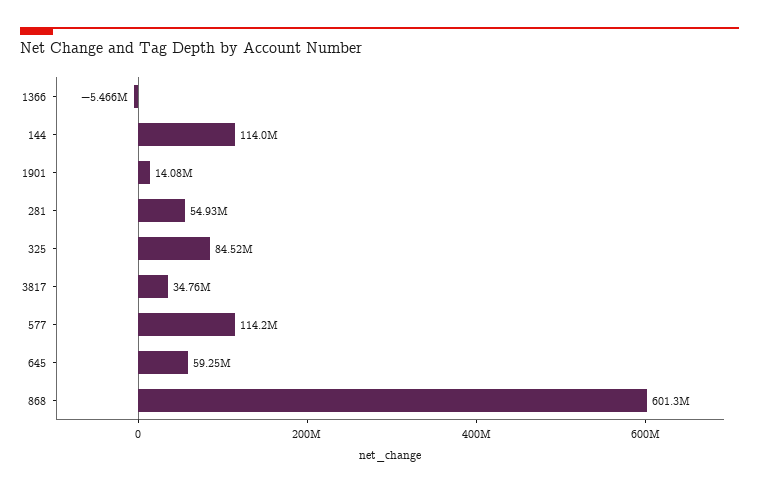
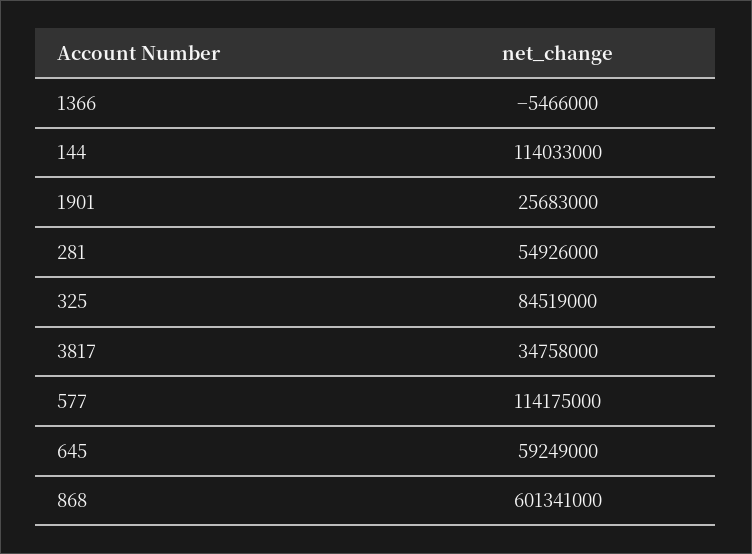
1901: 14080000 -> 25683000

